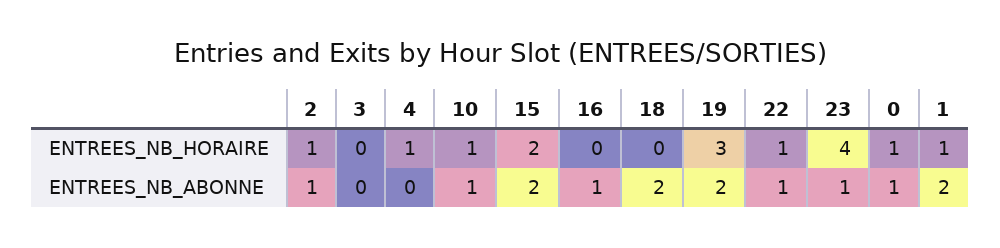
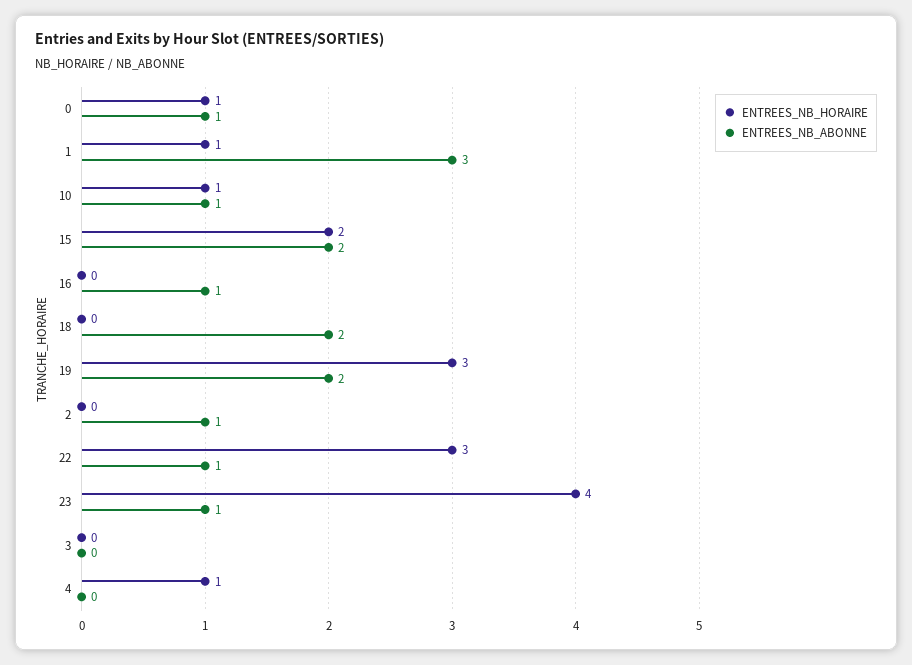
ENTREES_NB_HORAIRE, 2: 1 -> 0
ENTREES_NB_HORAIRE, 22: 1 -> 3
ENTREES_NB_ABONNE, 1: 2 -> 3

